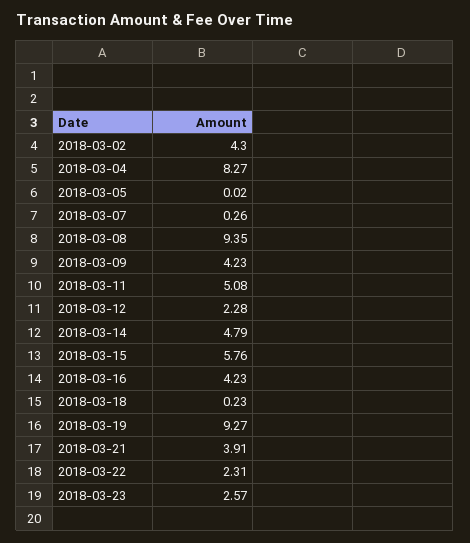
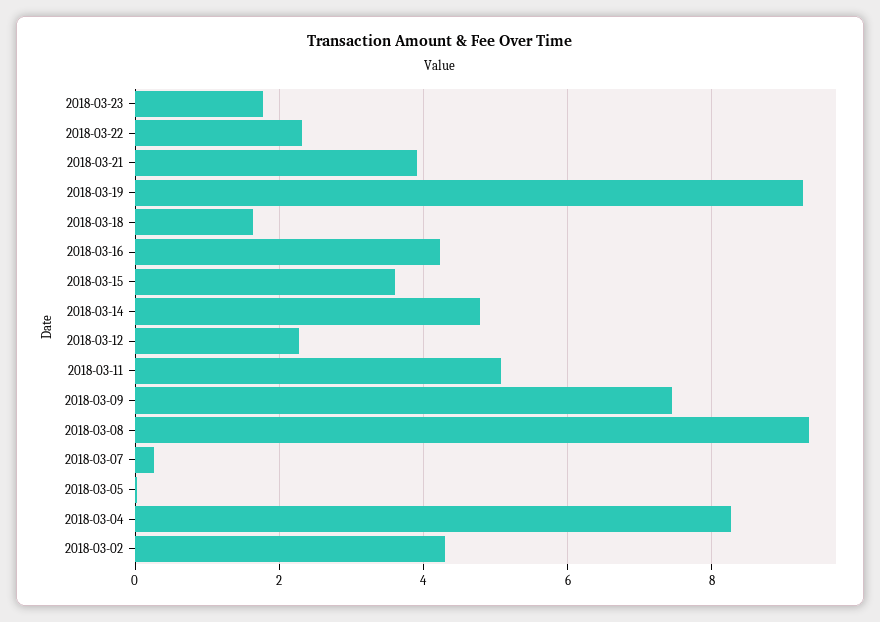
2018-03-09: 4.23 -> 7.4
2018-03-15: 5.76 -> 3.6
2018-03-18: 0.23 -> 1.6
2018-03-23: 2.57 -> 1.8

